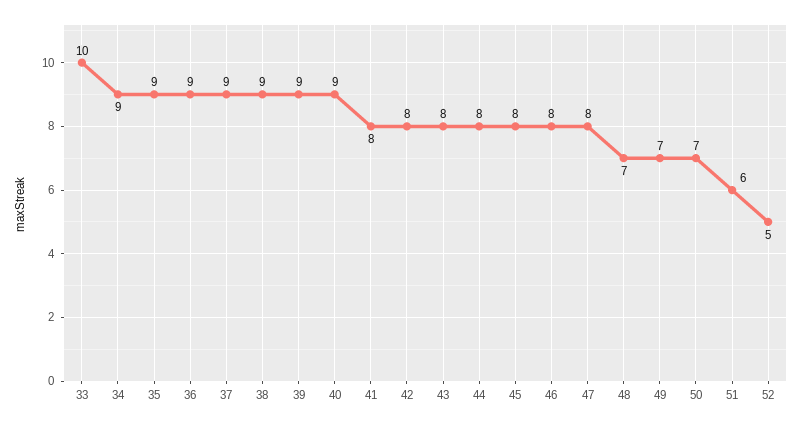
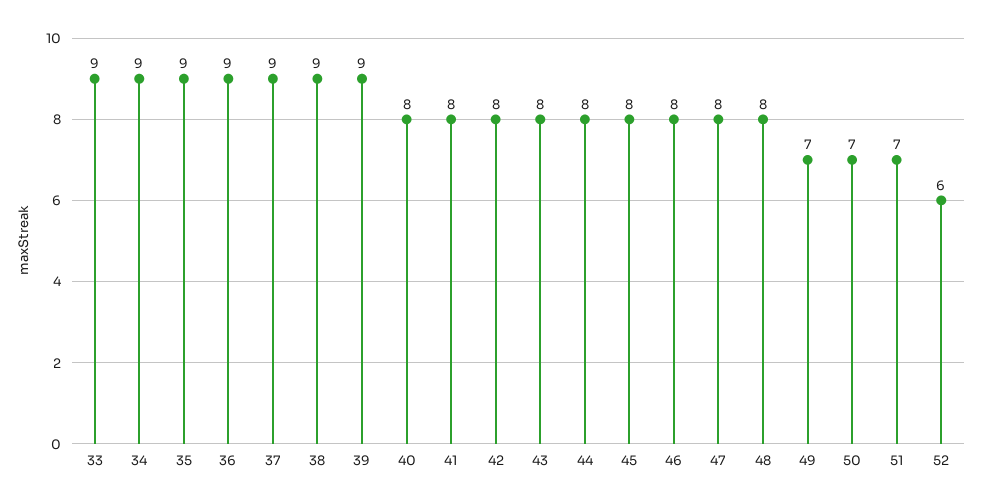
33: 10 -> 9
40: 9 -> 8
48: 7 -> 8
51: 6 -> 7
52: 5 -> 6

